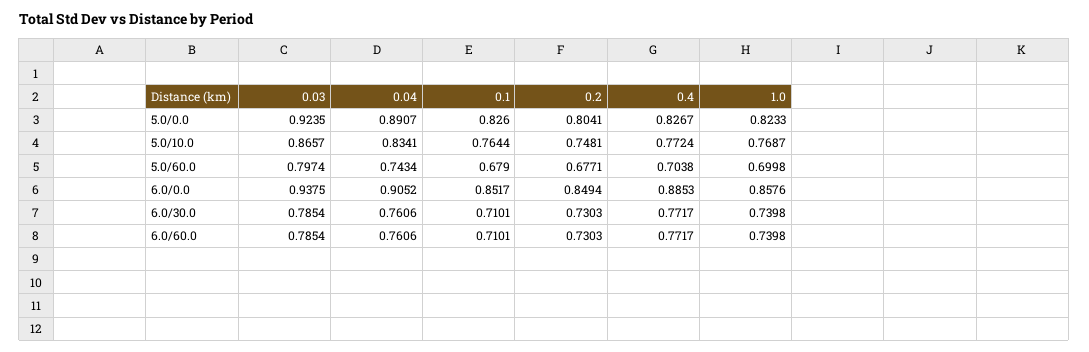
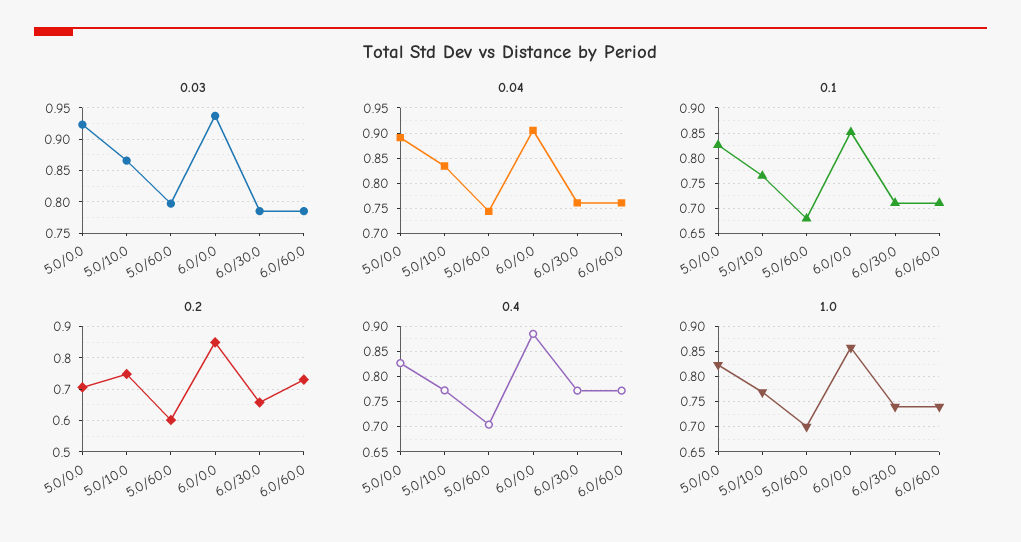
0.2, 5.0/0.0: 0.8041 -> 0.7
0.2, 5.0/60.0: 0.6771 -> 0.6
0.2, 6.0/30.0: 0.7303 -> 0.66

